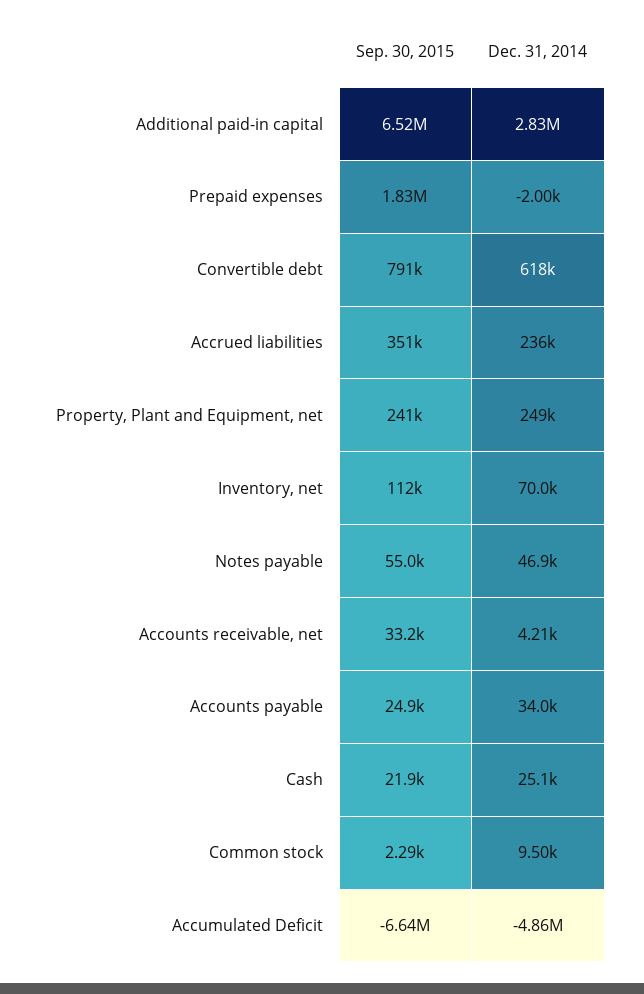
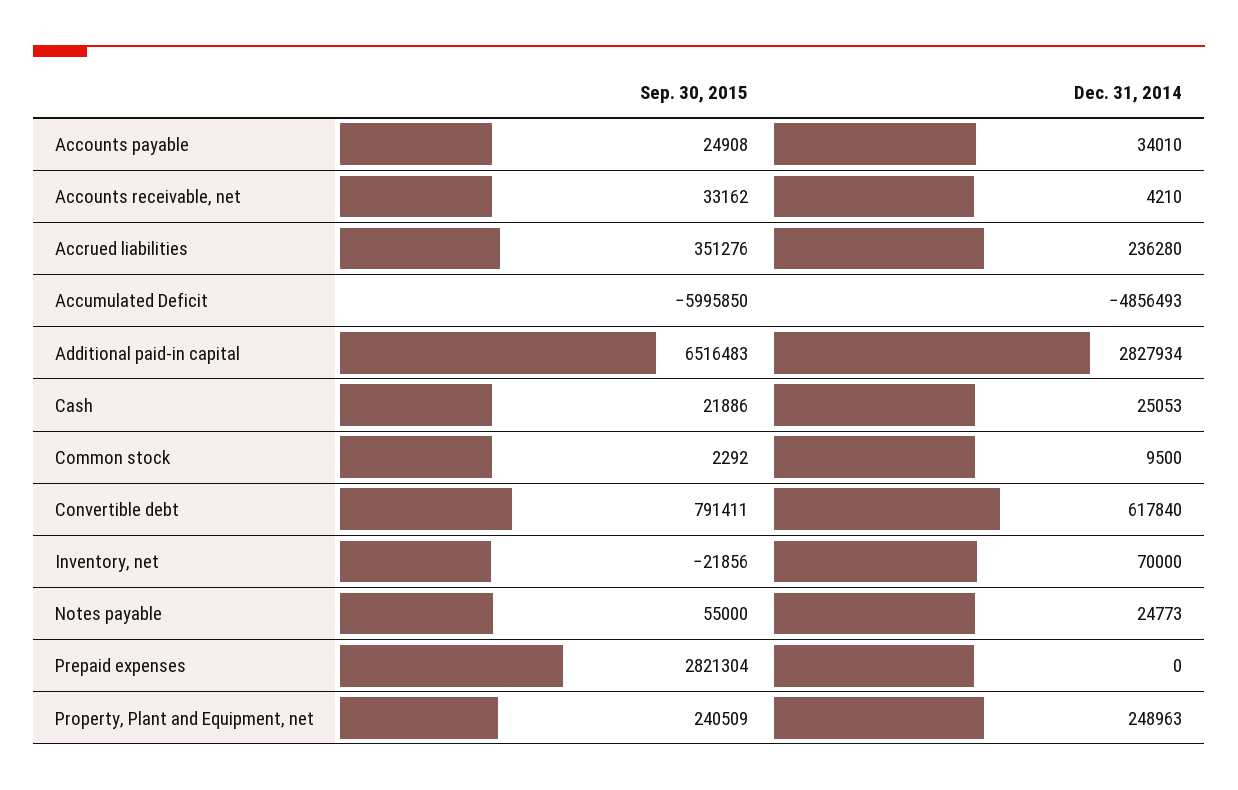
Sep. 30, 2015, Prepaid expenses: 1830000 -> 2821304
Dec. 31, 2014, Prepaid expenses: -2000 -> 0
Sep. 30, 2015, Inventory, net: 112000 -> -21856
Dec. 31, 2014, Notes payable: 46900 -> 24773
Sep. 30, 2015, Accumulated Deficit: -6640000 -> -5995850

